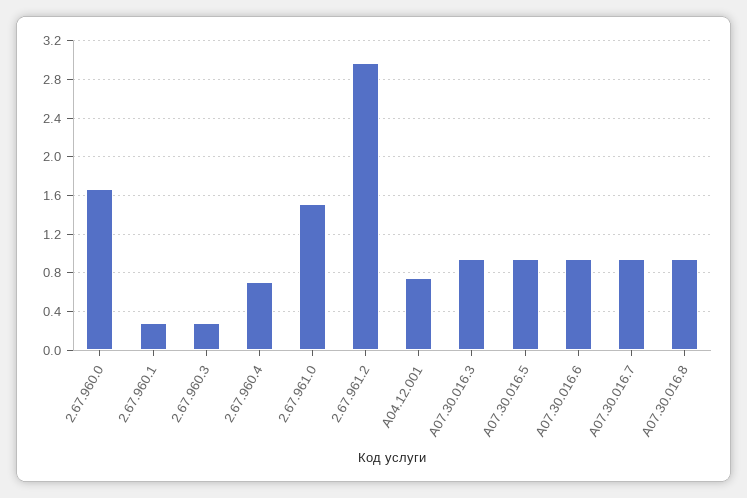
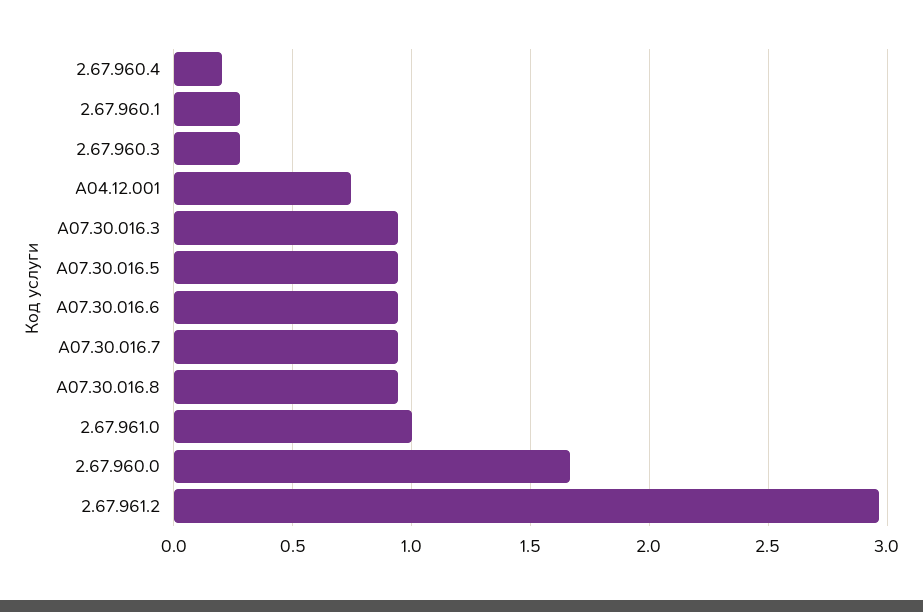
2.67.960.4: 0.7 -> 0.2
2.67.961.0: 1.5 -> 1

